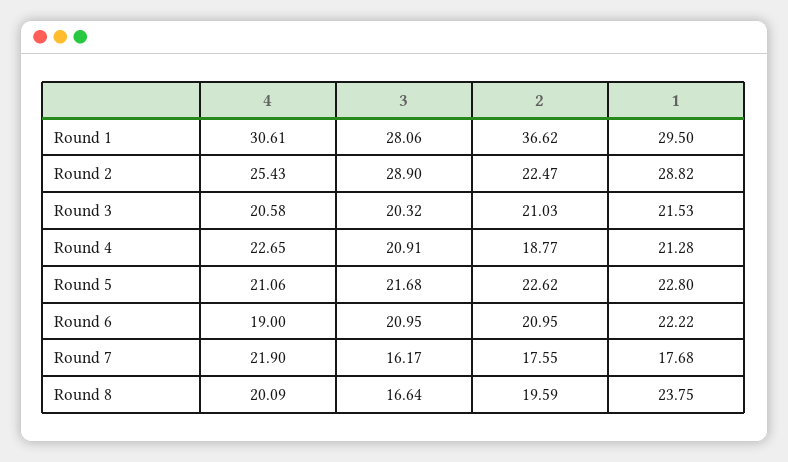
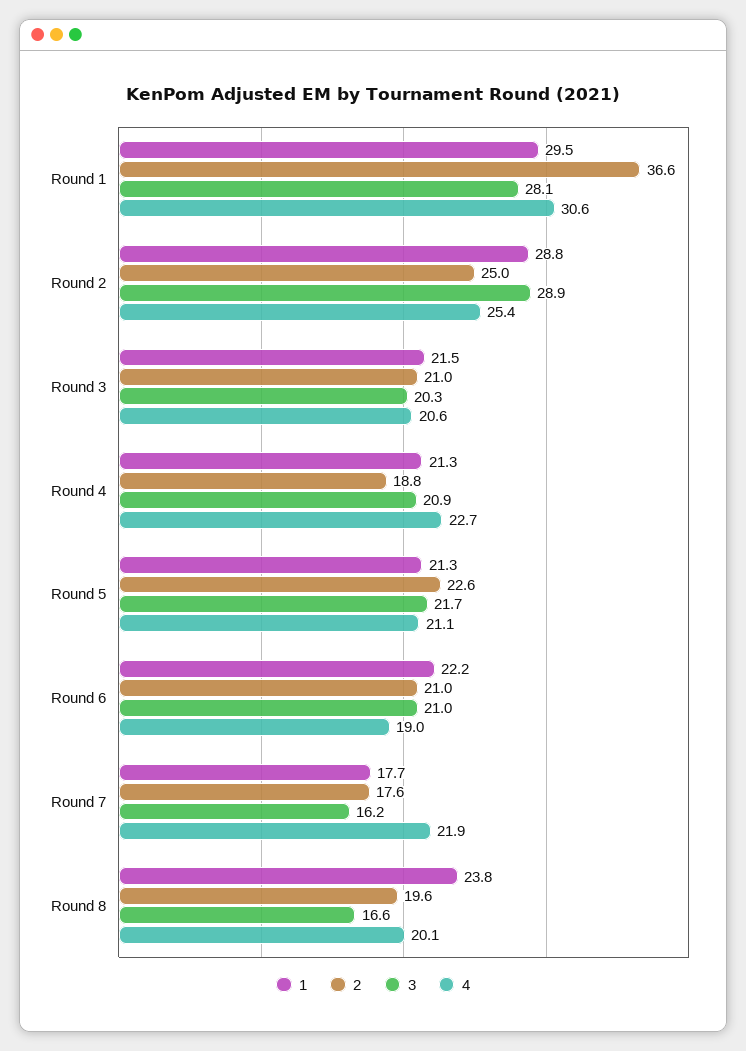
2, Round 2: 22.47 -> 25
1, Round 5: 22.8 -> 21.3

